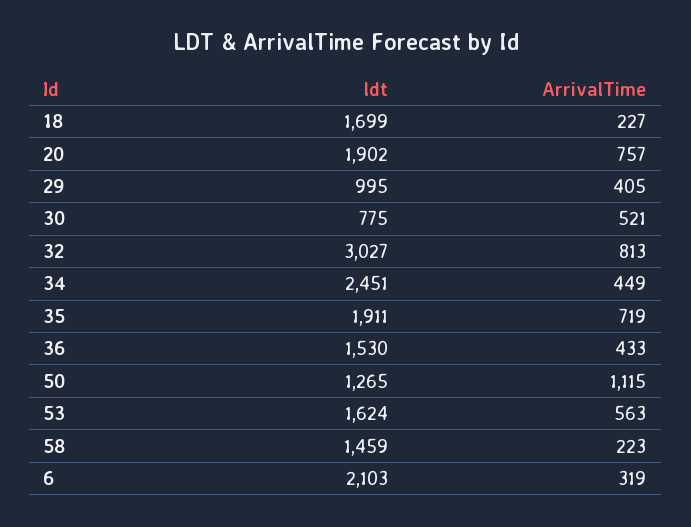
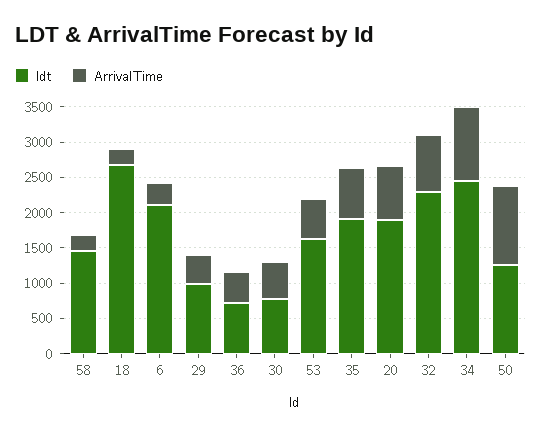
ldt, 18: 1699 -> 2750
ldt, 32: 3027 -> 2250
ArrivalTime, 34: 449 -> 1000
ldt, 36: 1530 -> 750

